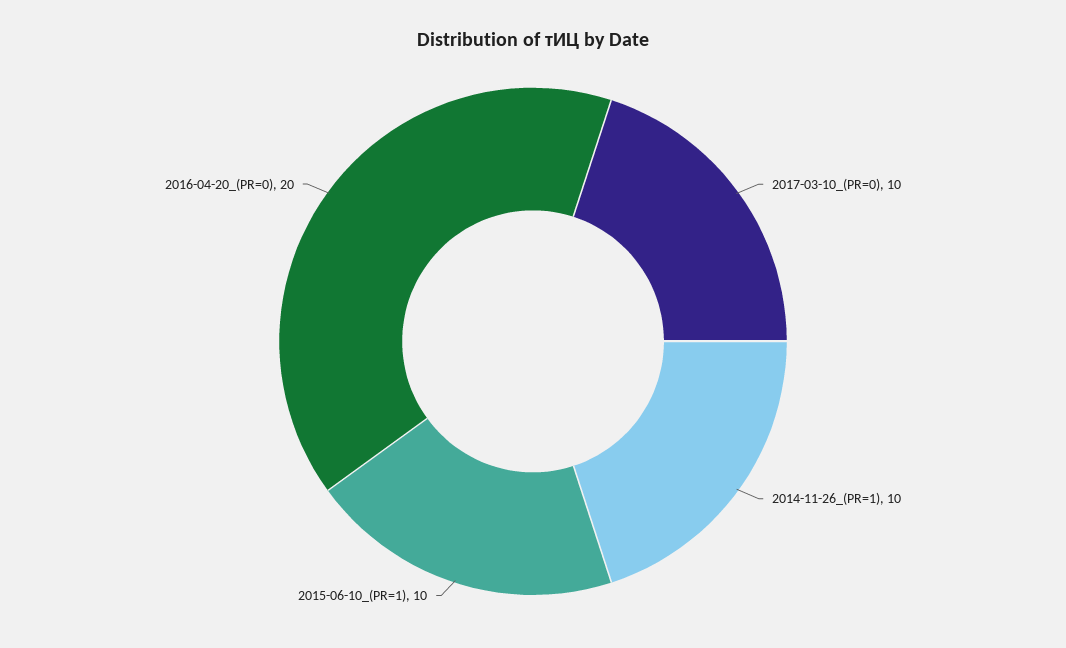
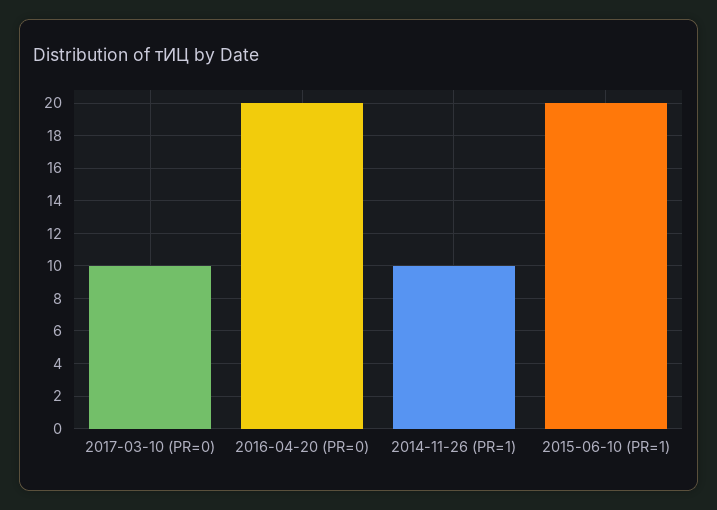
2015-06-10_(PR=1): 10 -> 20

